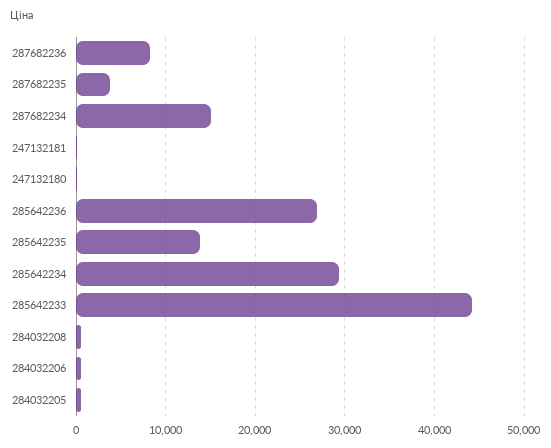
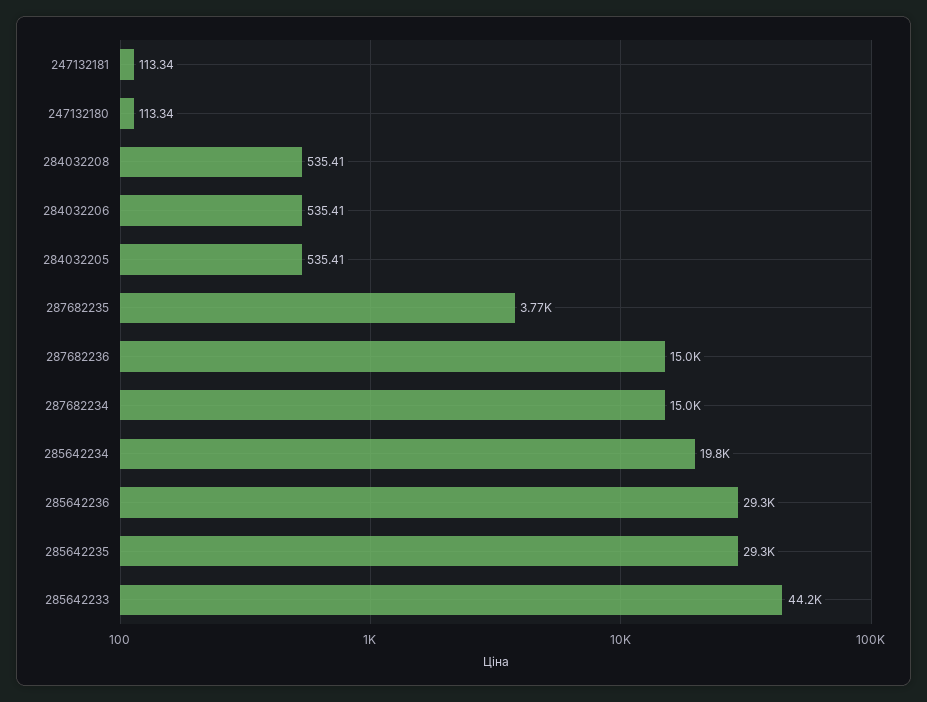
287682236: 8000 -> 15000
285642236: 27000 -> 29300
285642235: 14000 -> 29300
285642234: 29000 -> 19800

